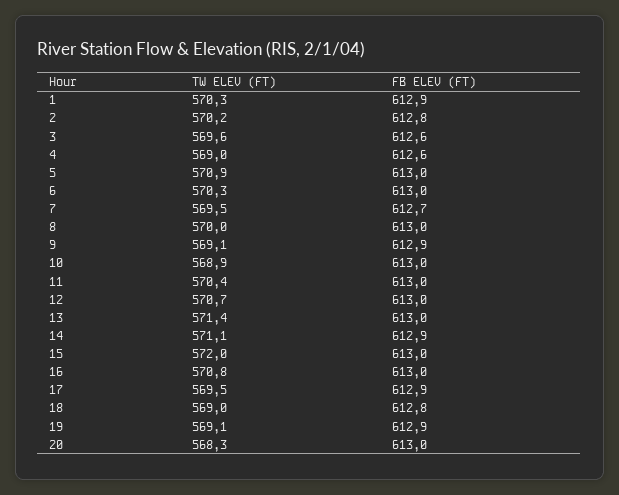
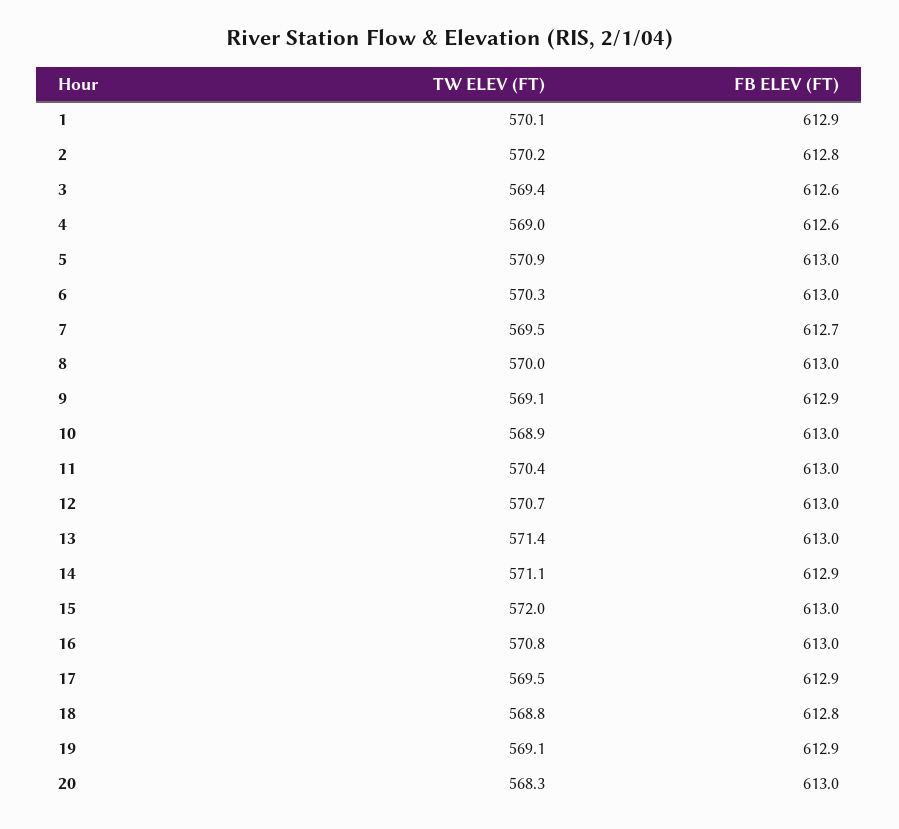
TW ELEV (FT), 1: 570.3 -> 570.1
TW ELEV (FT), 3: 569.6 -> 569.4
TW ELEV (FT), 18: 569 -> 568.8

